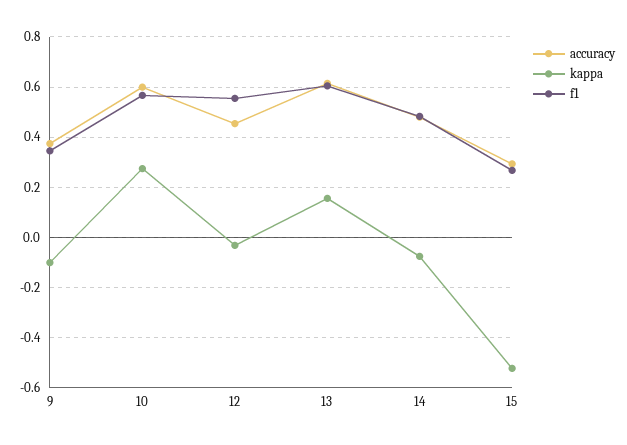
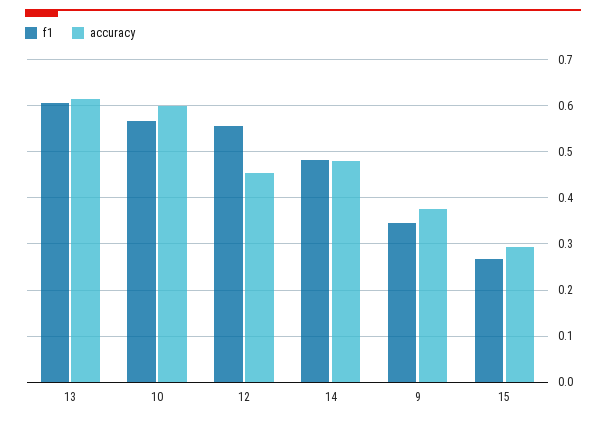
kappa, 9: -0.1 -> none
kappa, 10: 0.275 -> none
kappa, 12: -0.025 -> none
kappa, 13: 0.15 -> none
kappa, 14: -0.075 -> none
kappa, 15: -0.525 -> none

